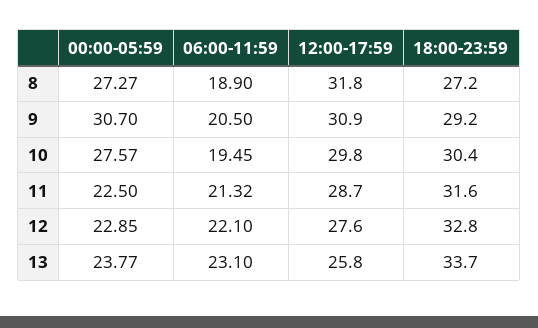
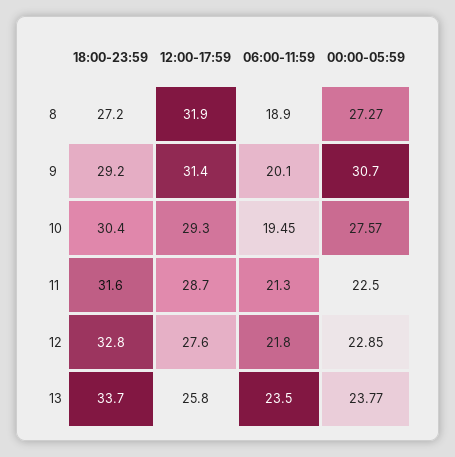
12:00-17:59, 8: 31.8 -> 31.9
06:00-11:59, 9: 20.5 -> 20.1
12:00-17:59, 9: 30.9 -> 31.4
12:00-17:59, 10: 29.8 -> 29.3
06:00-11:59, 11: 21.32 -> 21.3
06:00-11:59, 12: 22.1 -> 21.8
06:00-11:59, 13: 23.1 -> 23.5

